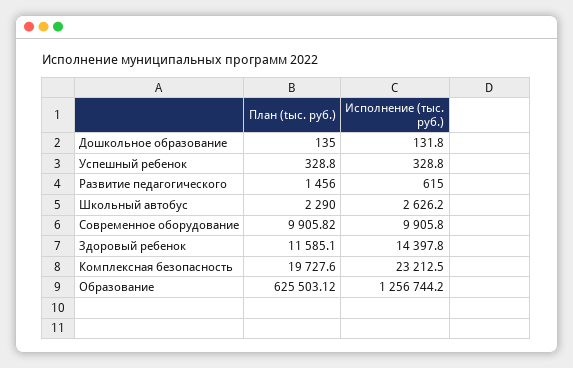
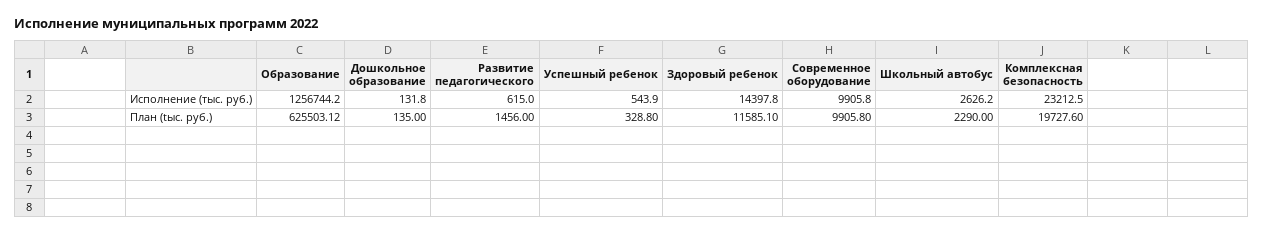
Исполнение (тыс. руб.), Успешный ребенок: 328.8 -> 543.9
План (tыс. руб.), Современное оборудование: 9905.82 -> 9905.8

